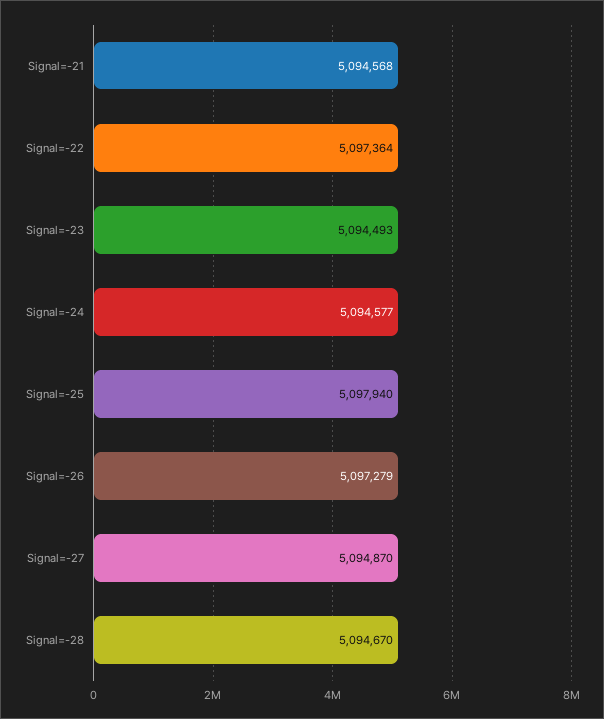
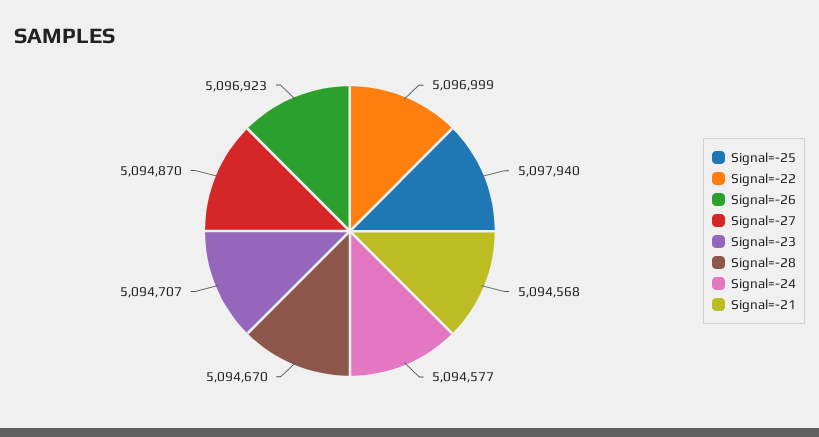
Signal=-22: 5097364 -> 5096999
Signal=-23: 5094493 -> 5094707
Signal=-26: 5097279 -> 5096923

